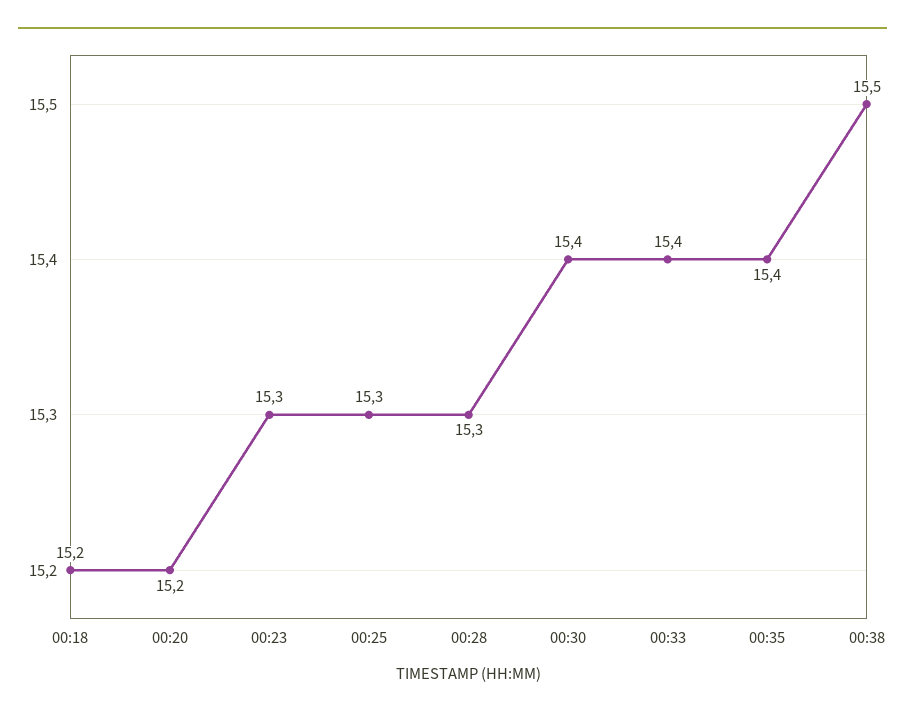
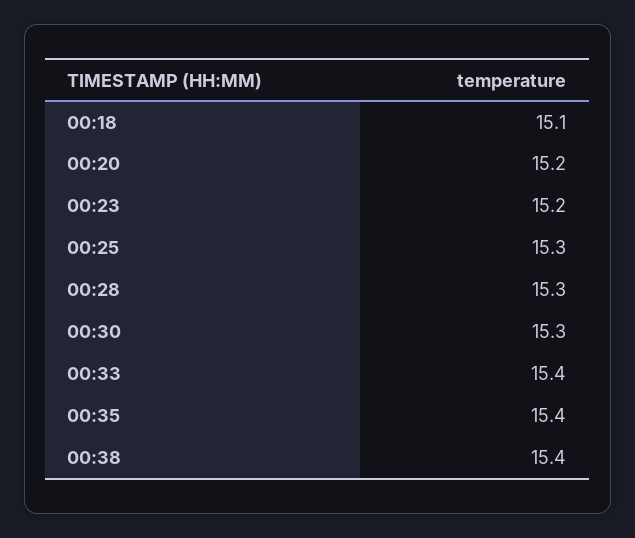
00:18: 15.2 -> 15.1
00:23: 15.3 -> 15.2
00:30: 15.4 -> 15.3
00:38: 15.5 -> 15.4

